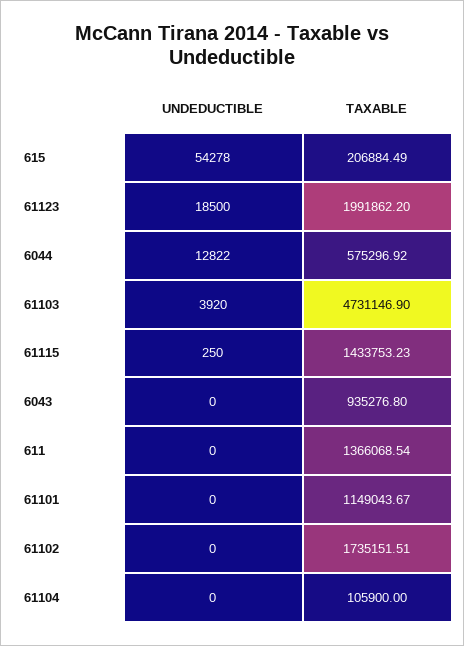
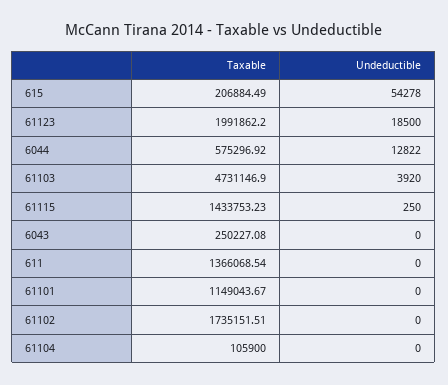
TAXABLE, 6043: 935276.8 -> 250227.08

